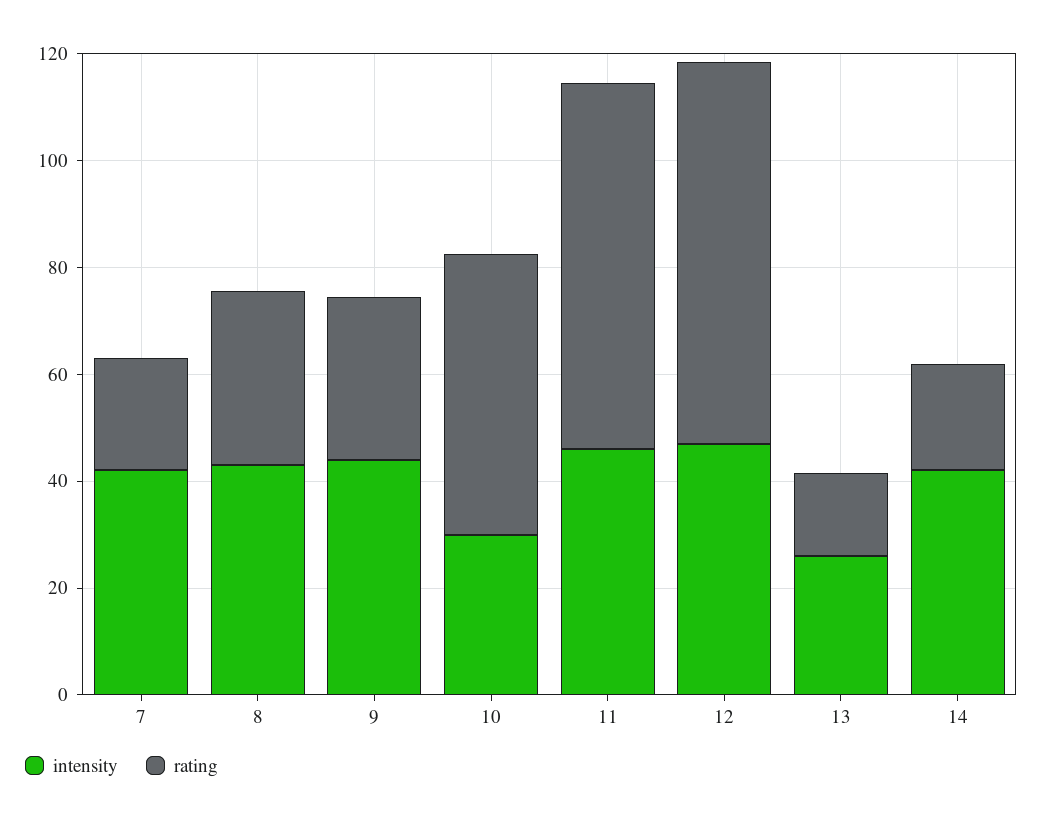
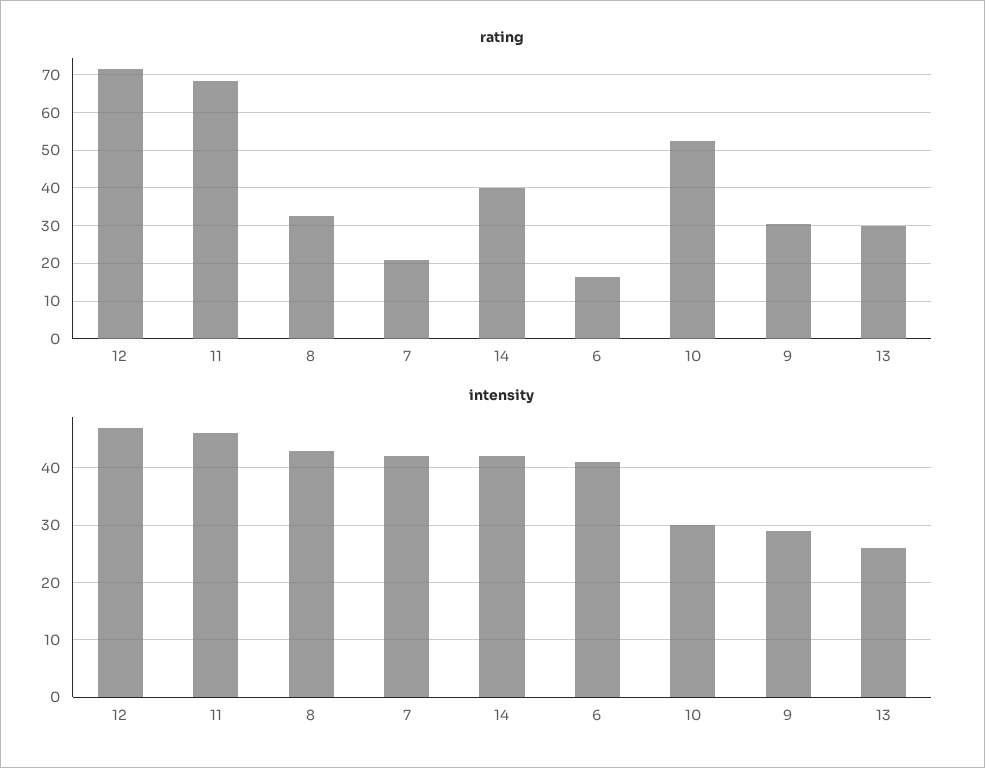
intensity, 9: 45 -> 30
rating, 13: 15 -> 30
rating, 14: 20 -> 40
rating, 6: none -> 16
intensity, 6: none -> 40

